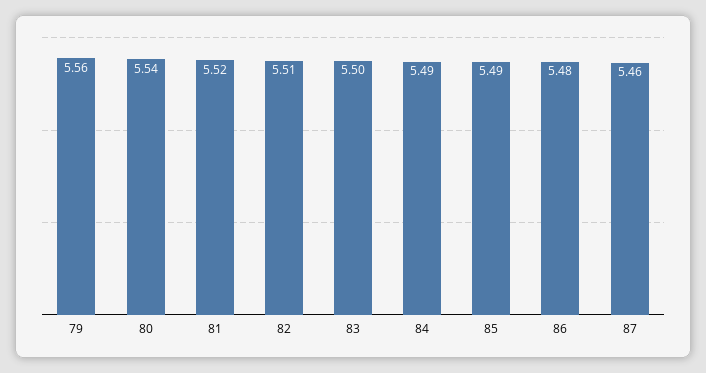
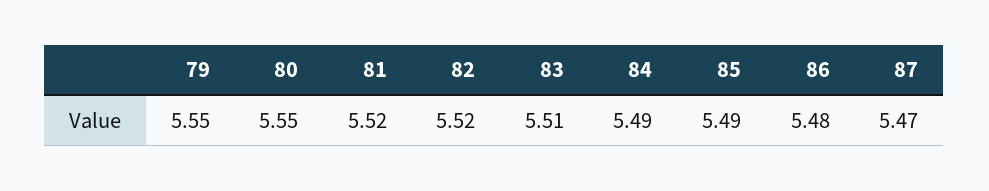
79: 5.56 -> 5.55
80: 5.54 -> 5.55
82: 5.51 -> 5.52
83: 5.5 -> 5.51
87: 5.46 -> 5.47

